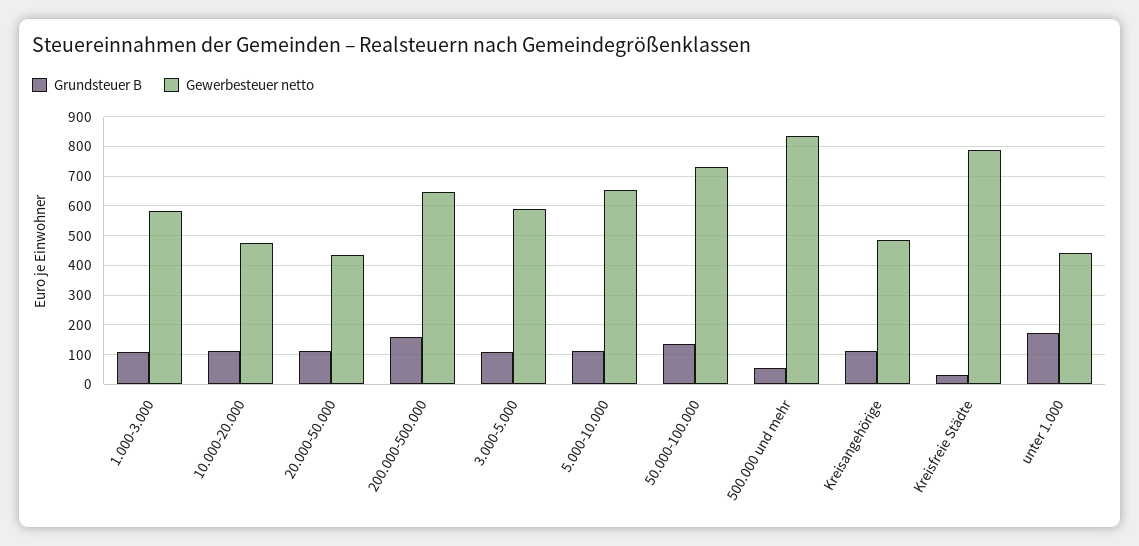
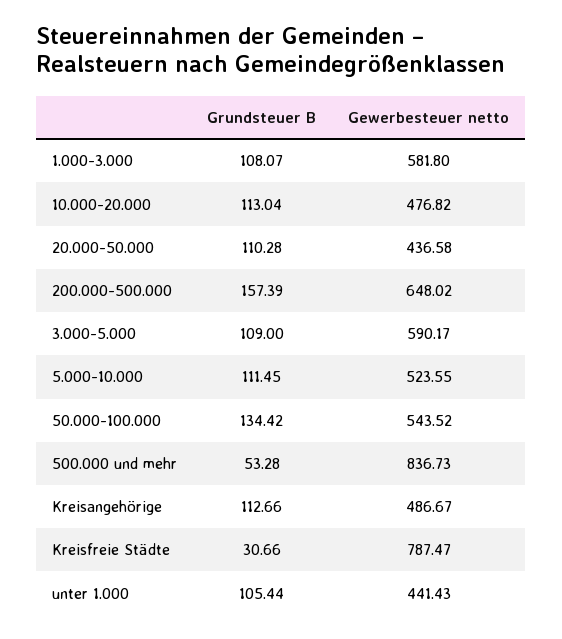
Gewerbesteuer netto, 5.000-10.000: 650 -> 523.55
Gewerbesteuer netto, 50.000-100.000: 725 -> 543.52
Grundsteuer B, unter 1.000: 175 -> 105.44

